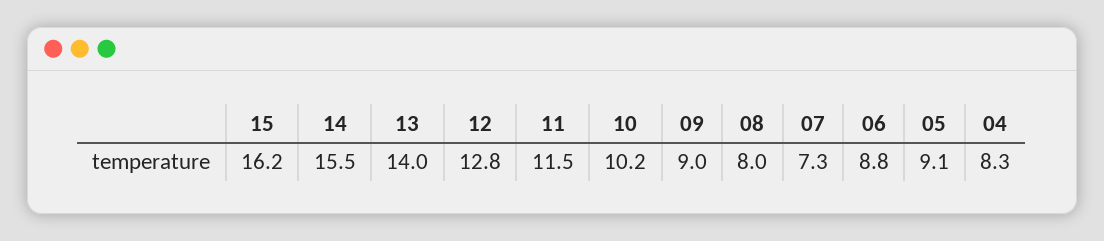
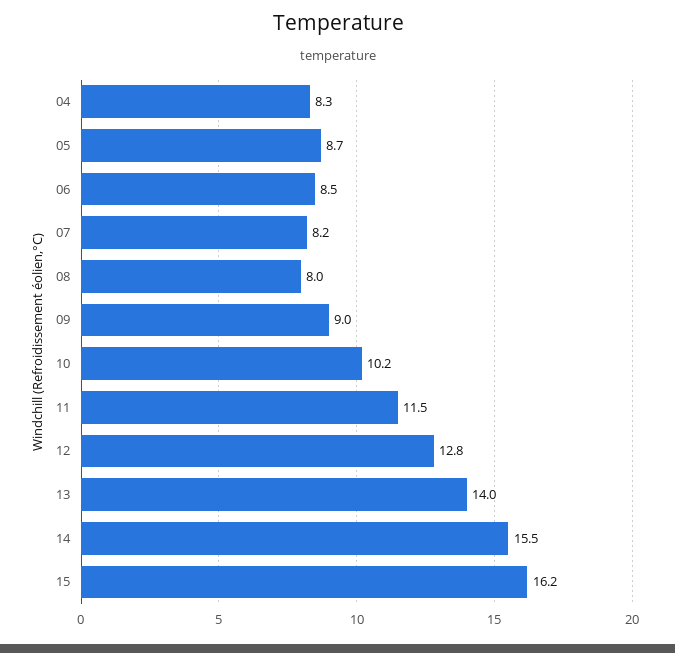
07: 7.3 -> 8.2
06: 8.8 -> 8.5
05: 9.1 -> 8.7

